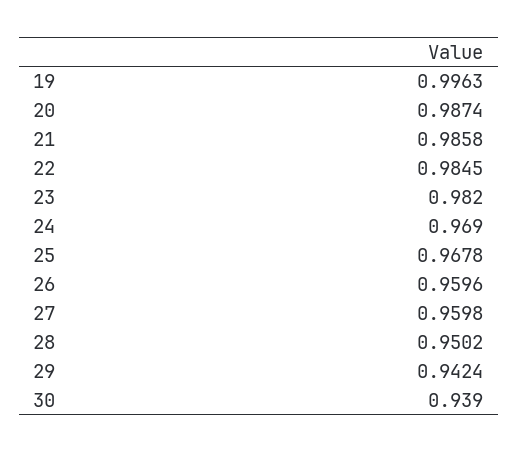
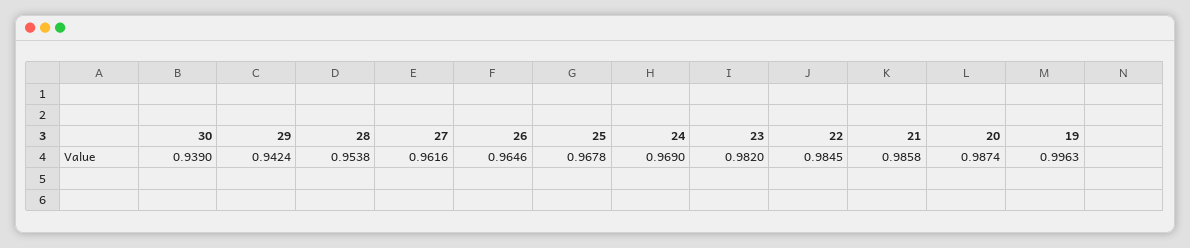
26: 0.9596 -> 0.9646
27: 0.9598 -> 0.9616
28: 0.9502 -> 0.9538

